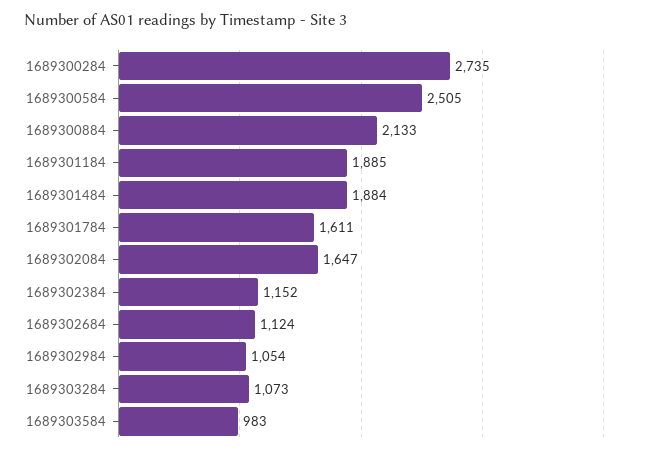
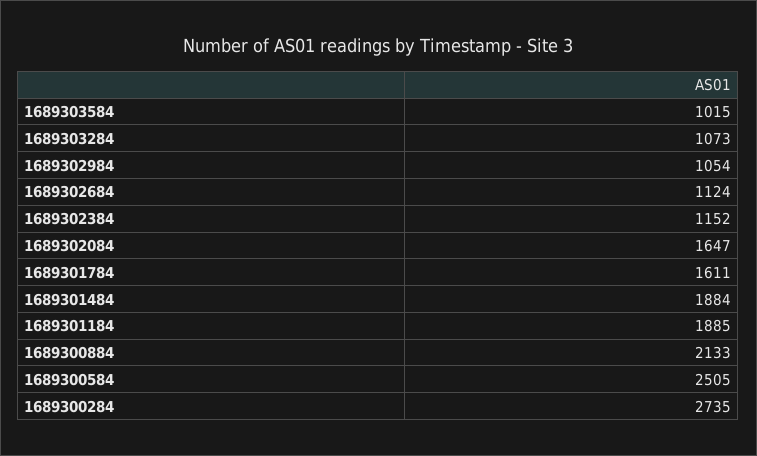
1689303584: 983 -> 1015

